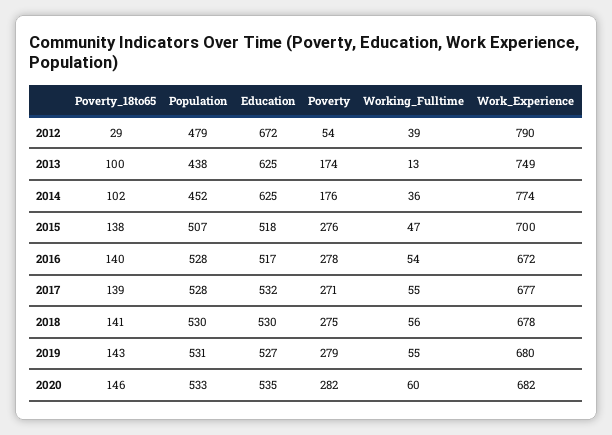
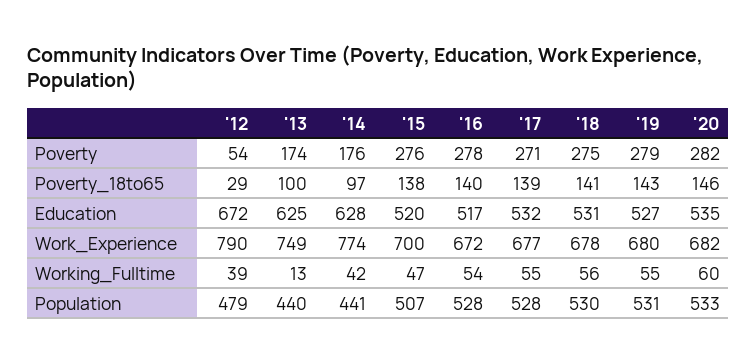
Population, 2013: 438 -> 440
Poverty_18to65, 2014: 102 -> 97
Population, 2014: 452 -> 441
Education, 2014: 625 -> 628
Working_Fulltime, 2014: 36 -> 42
Education, 2015: 518 -> 520
Education, 2018: 530 -> 531

